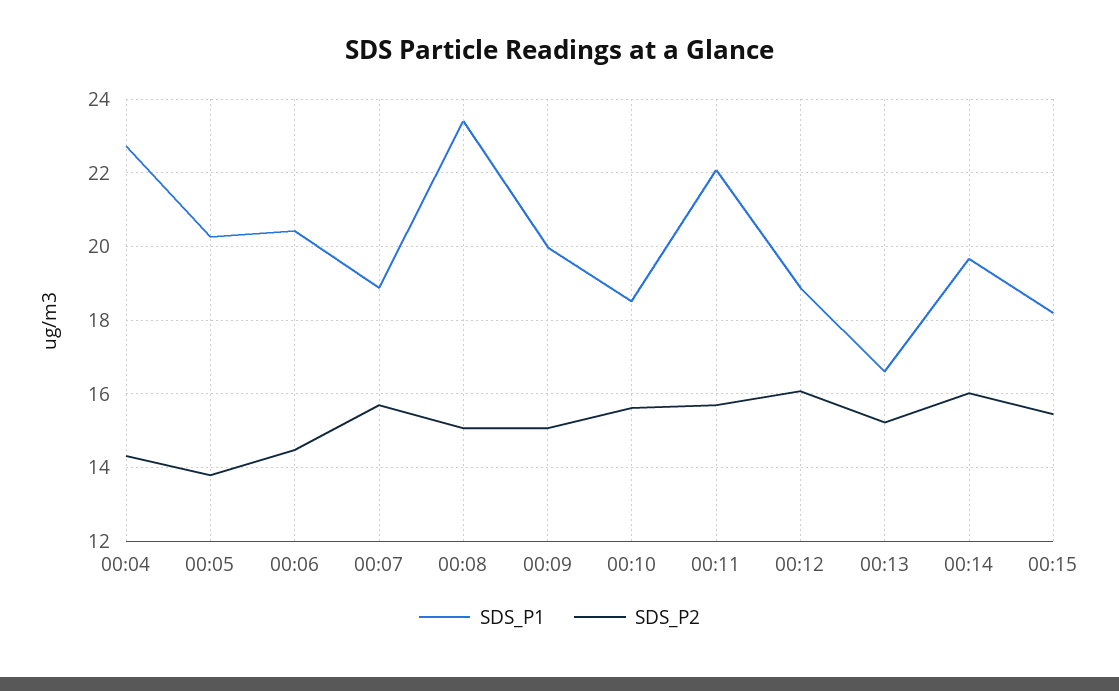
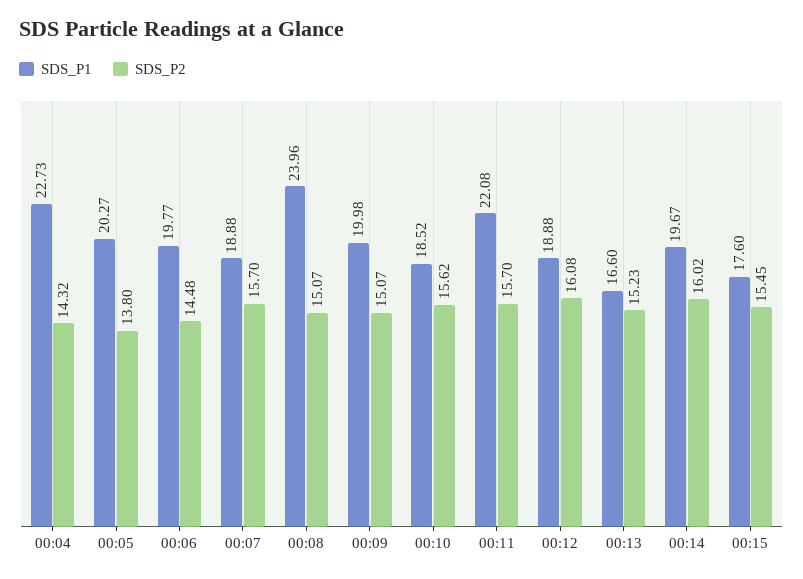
SDS_P1, 00:06: 20.4 -> 19.77
SDS_P1, 00:08: 23.4 -> 23.96
SDS_P1, 00:15: 18.2 -> 17.6

